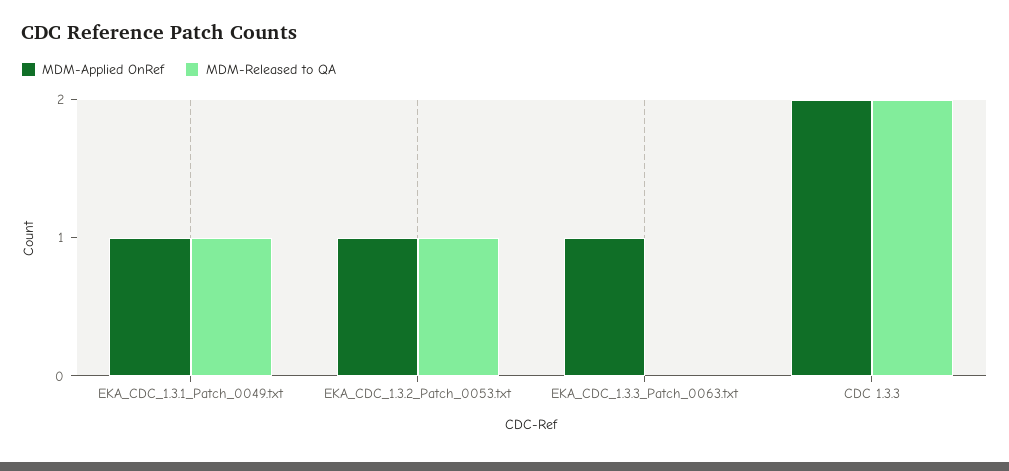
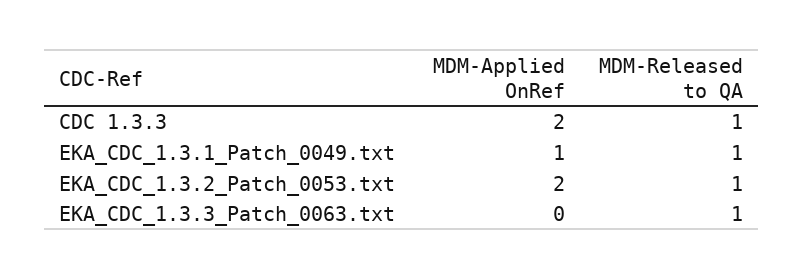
MDM-Applied OnRef, EKA_CDC_1.3.2_Patch_0053.txt: 1 -> 2
MDM-Applied OnRef, EKA_CDC_1.3.3_Patch_0063.txt: 1 -> 0
MDM-Released to QA, EKA_CDC_1.3.3_Patch_0063.txt: 0 -> 1
MDM-Released to QA, CDC 1.3.3: 2 -> 1

